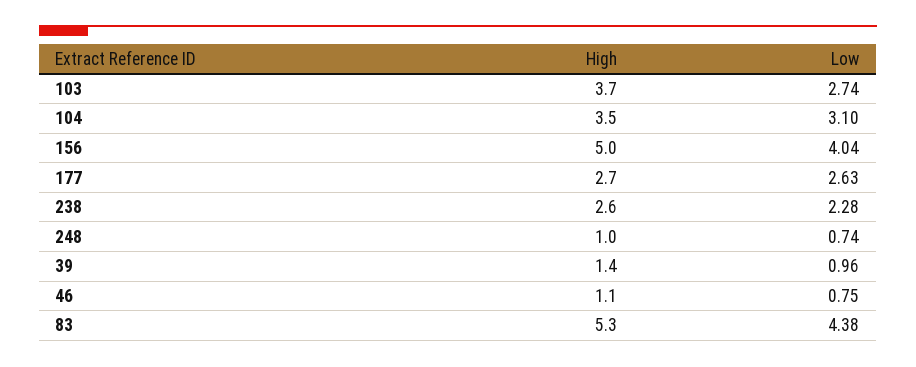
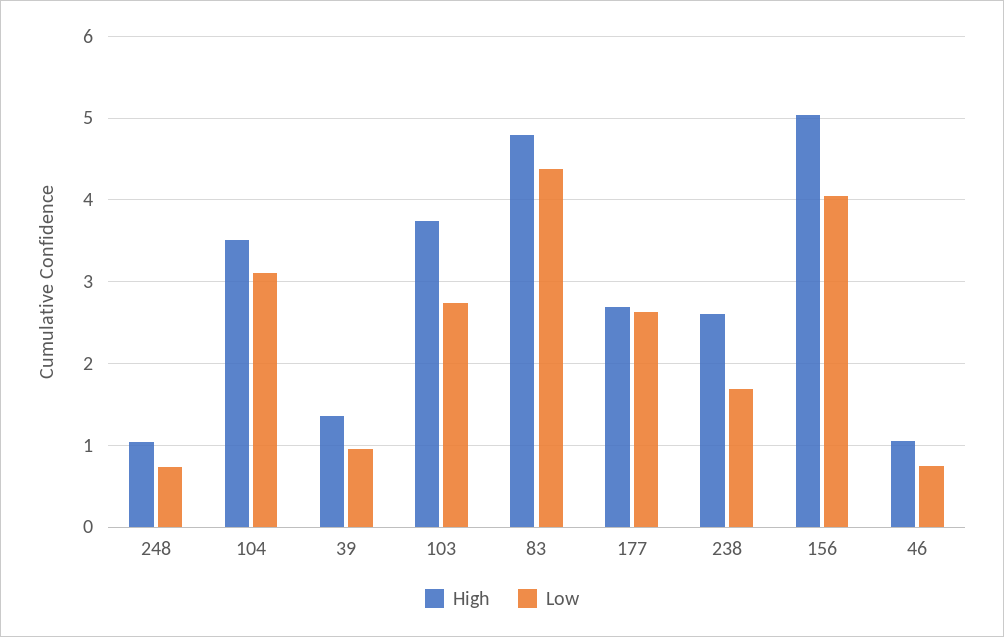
Low, 238: 2.28 -> 1.7
High, 83: 5.3 -> 4.8

